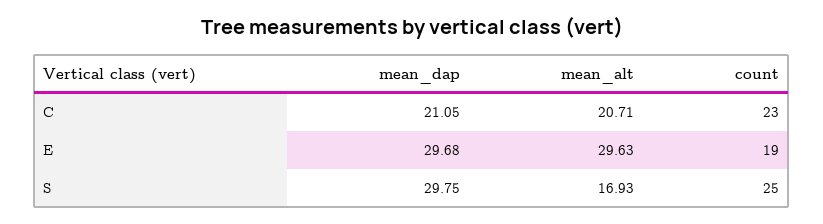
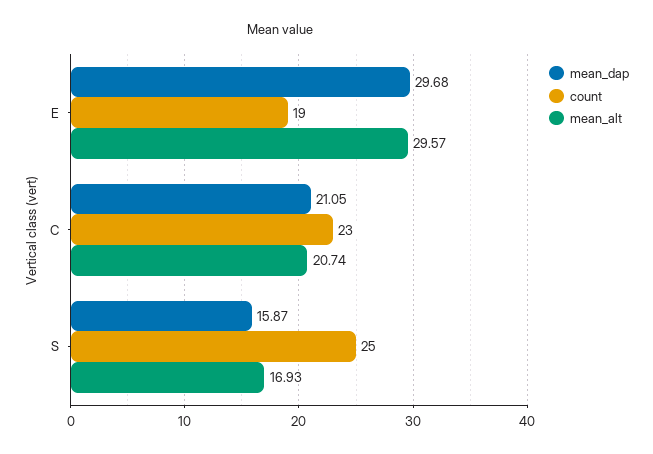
mean_alt, C: 20.71 -> 20.74
mean_alt, E: 29.63 -> 29.57
mean_dap, S: 29.75 -> 15.87

